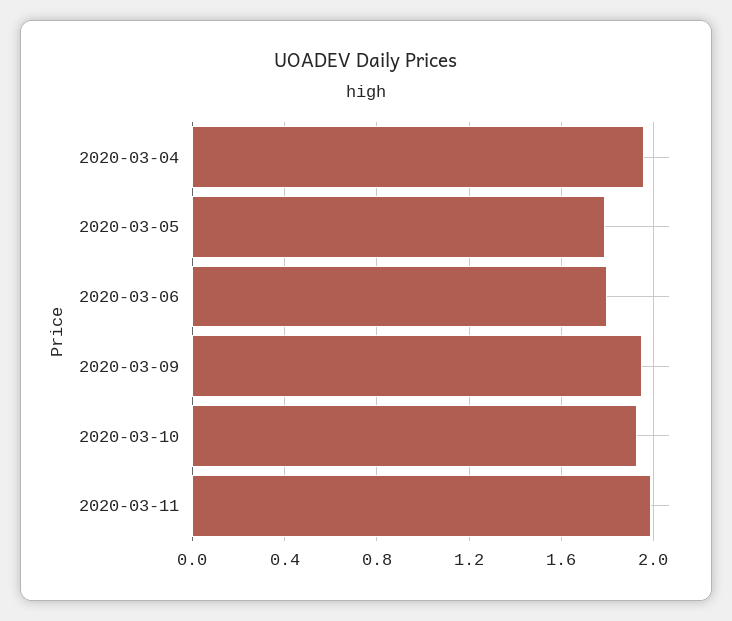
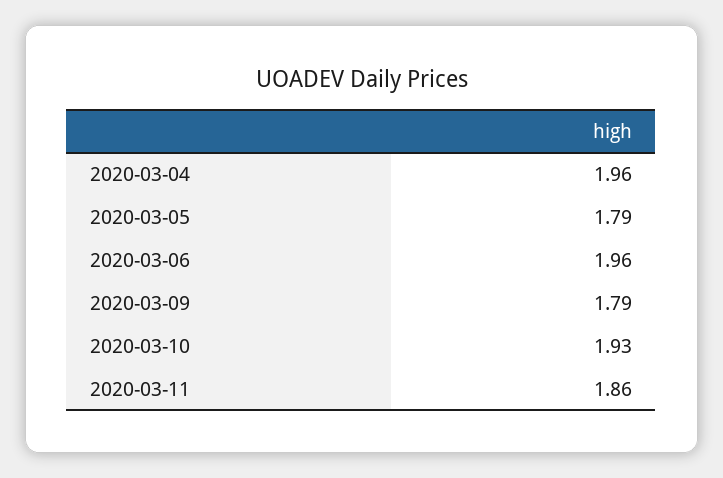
2020-03-06: 1.8 -> 1.96
2020-03-09: 1.95 -> 1.79
2020-03-11: 2 -> 1.86

